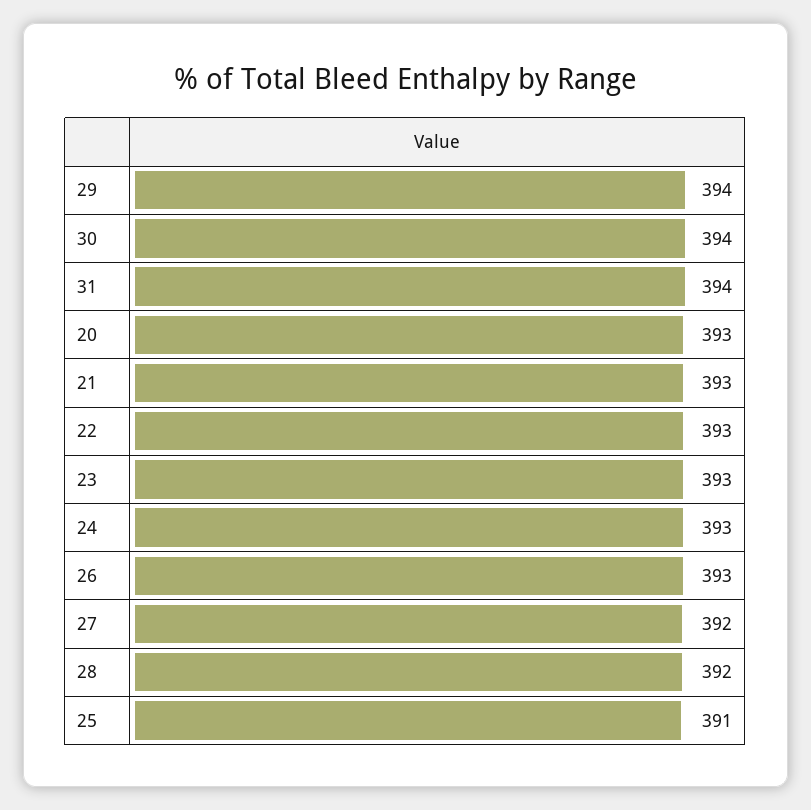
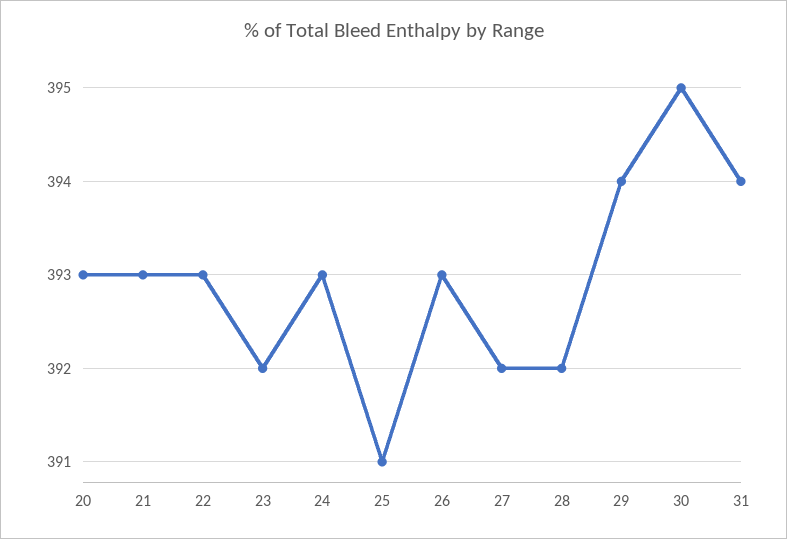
30: 394 -> 395
23: 393 -> 392

